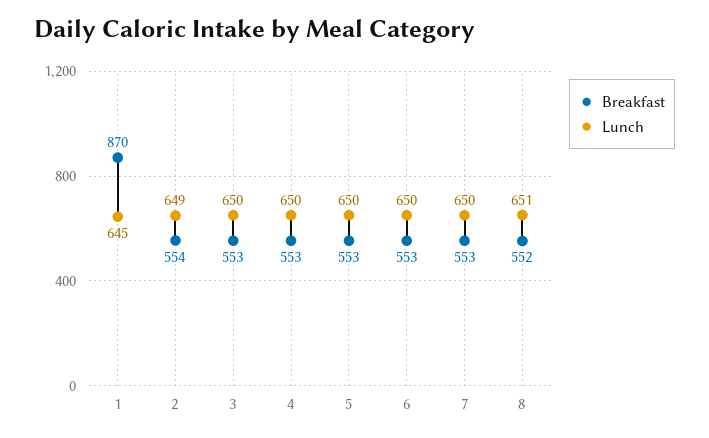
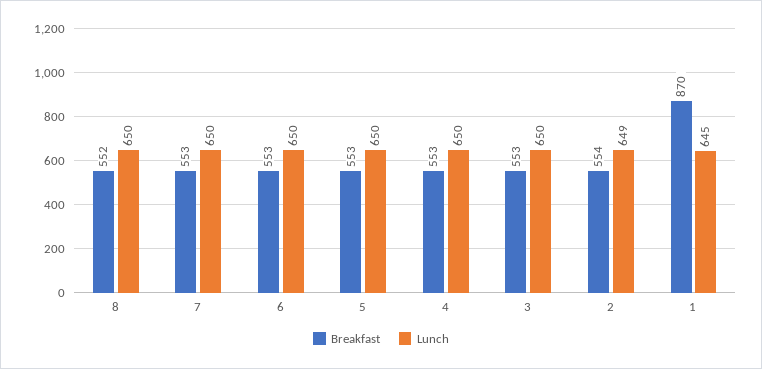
Lunch, 8: 651 -> 650

